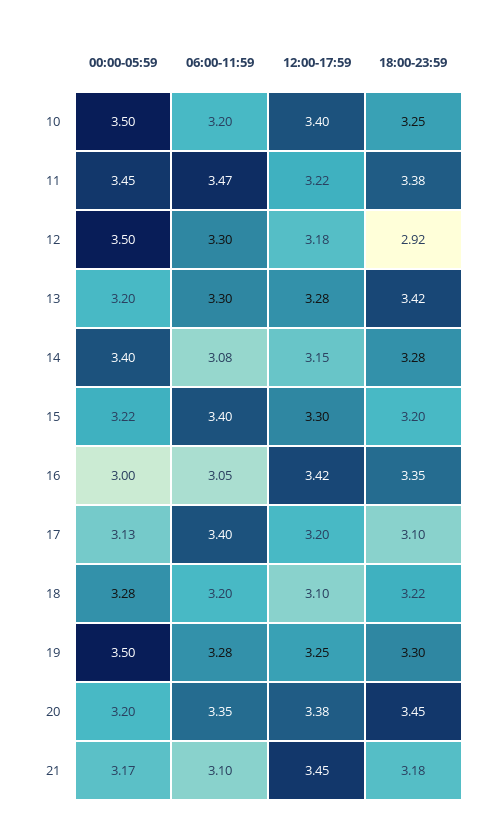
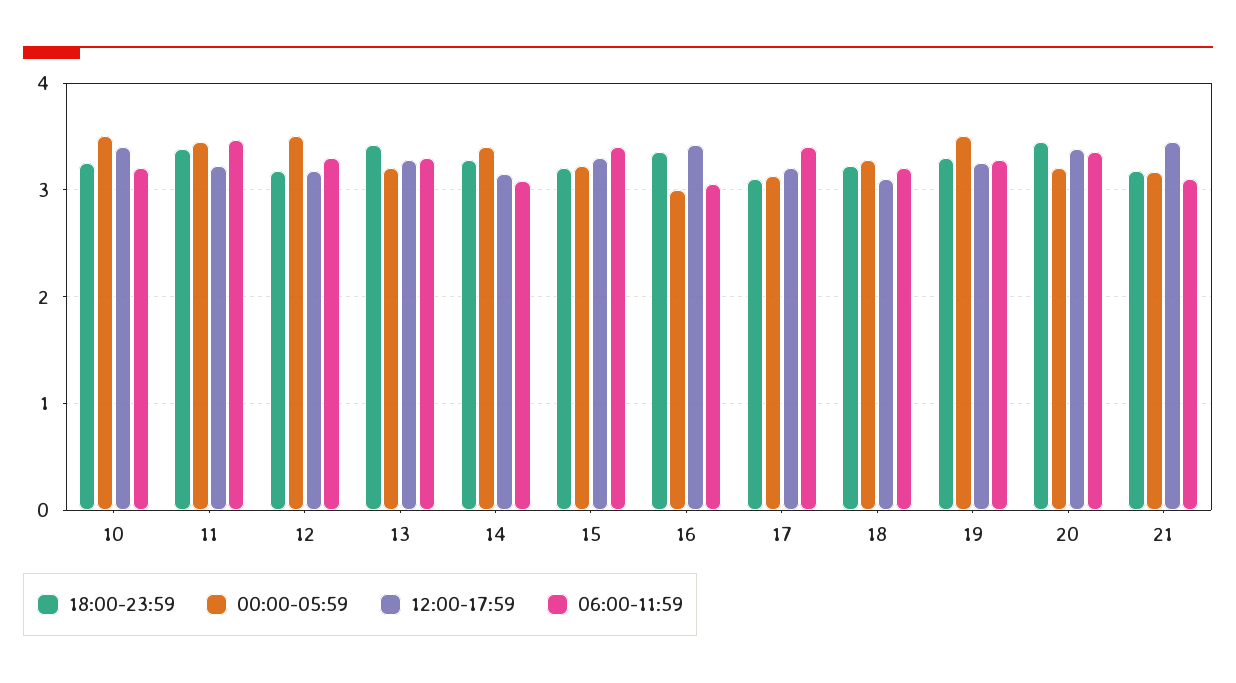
18:00-23:59, 12: 2.92 -> 3.2

